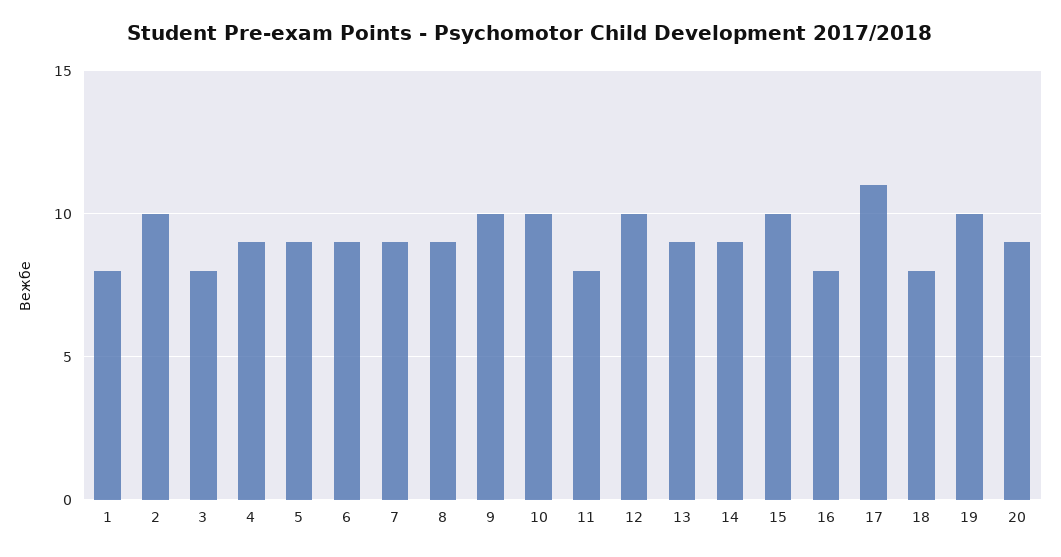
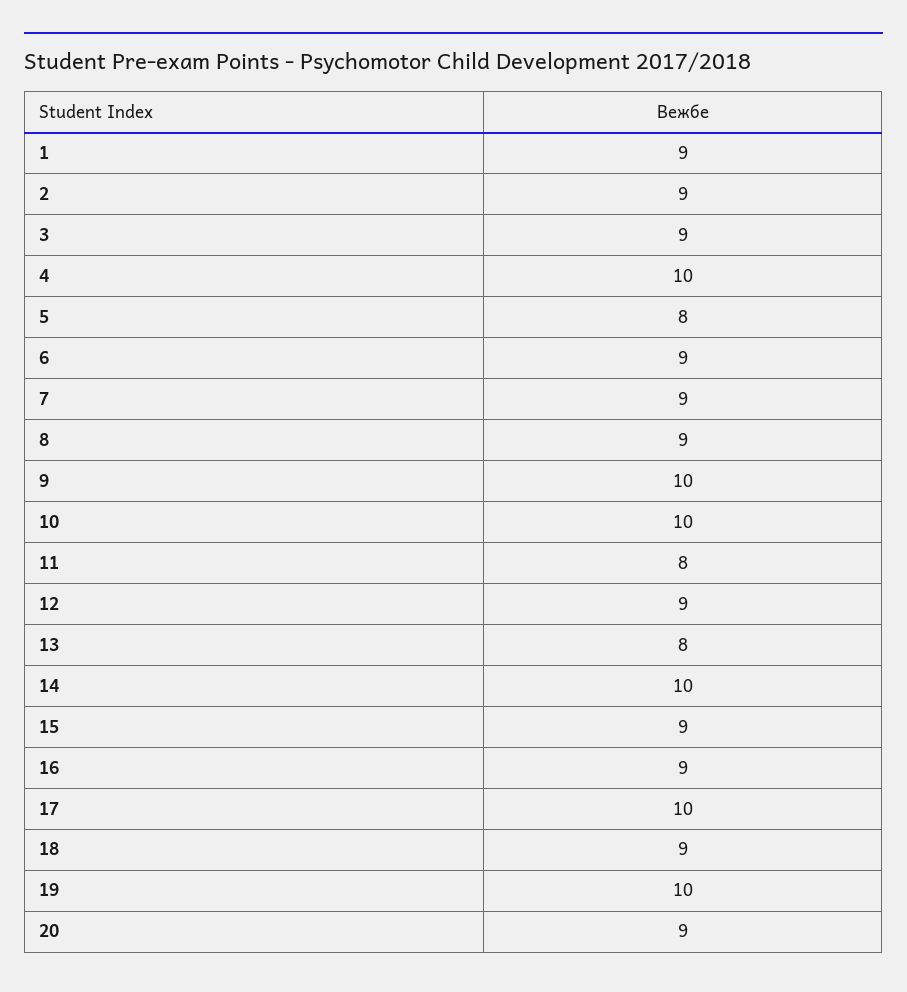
1: 8 -> 9
2: 10 -> 9
3: 8 -> 9
4: 9 -> 10
5: 9 -> 8
12: 10 -> 9
13: 9 -> 8
14: 9 -> 10
15: 10 -> 9
16: 8 -> 9
17: 11 -> 10
18: 8 -> 9

